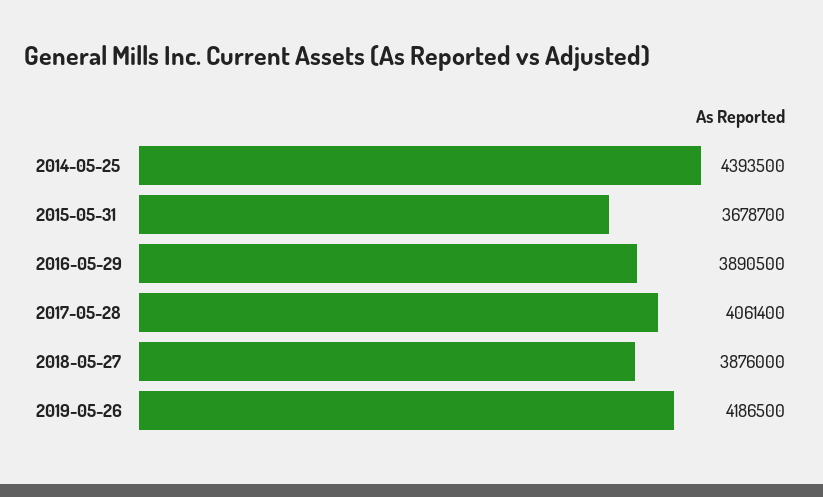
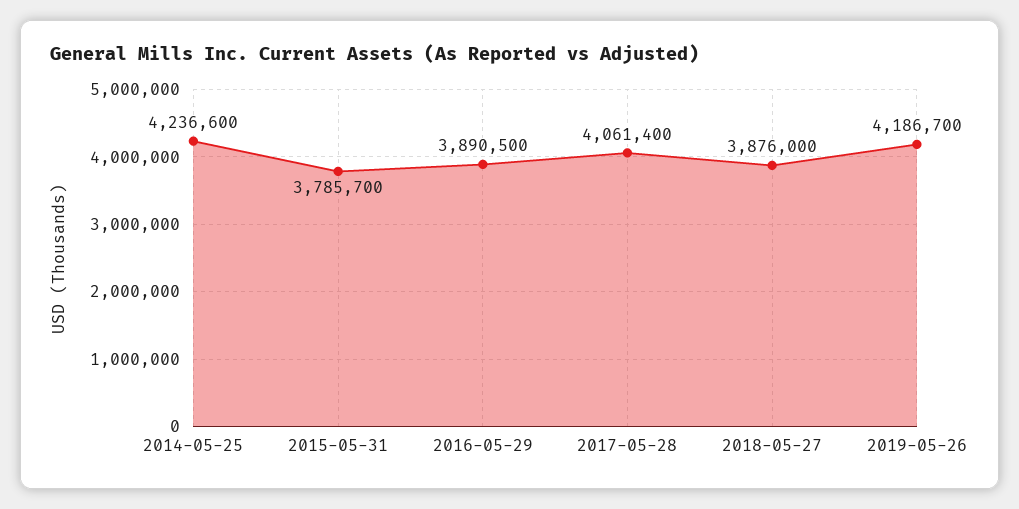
2014-05-25: 4393500 -> 4236600
2015-05-31: 3678700 -> 3785700
2019-05-26: 4186500 -> 4186700

